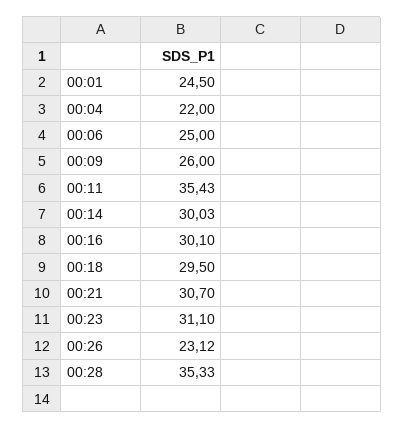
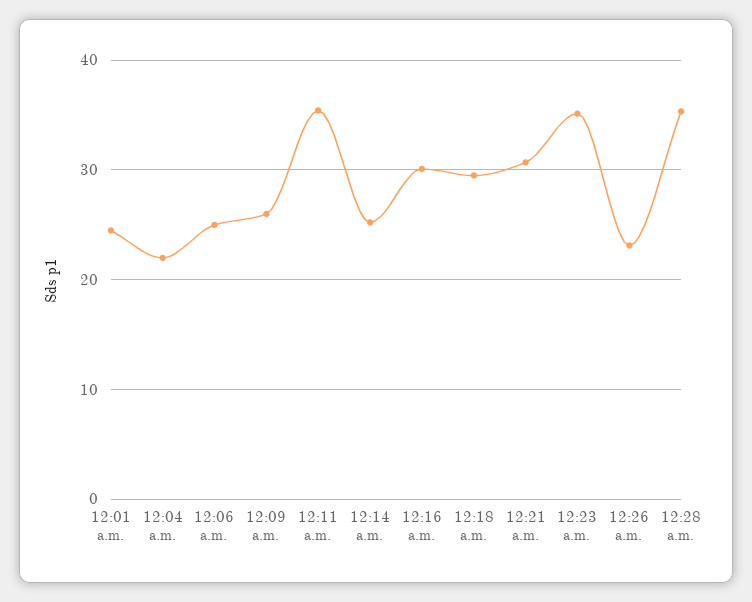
00:14: 30.03 -> 25
00:23: 31.1 -> 35

